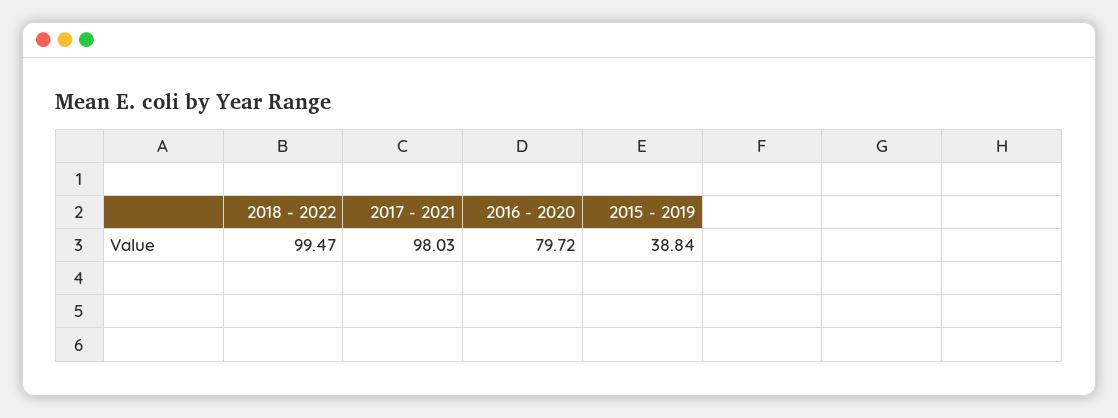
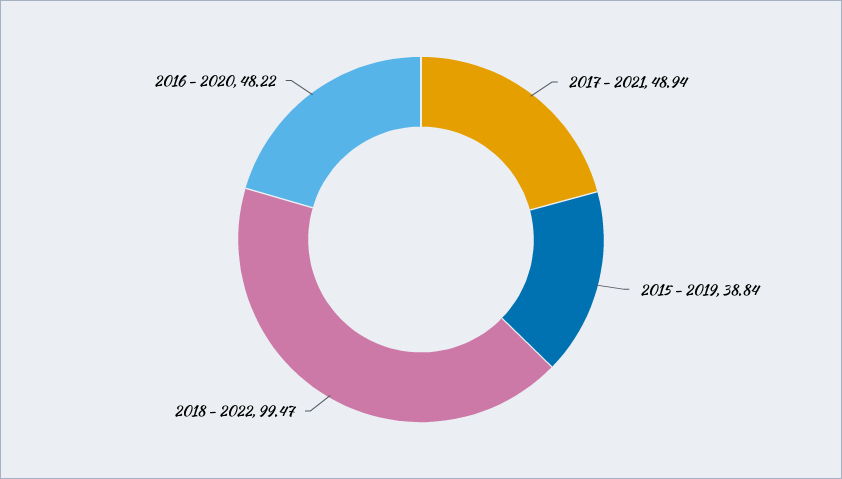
2017 - 2021: 98.03 -> 48.94
2016 - 2020: 79.72 -> 48.22

